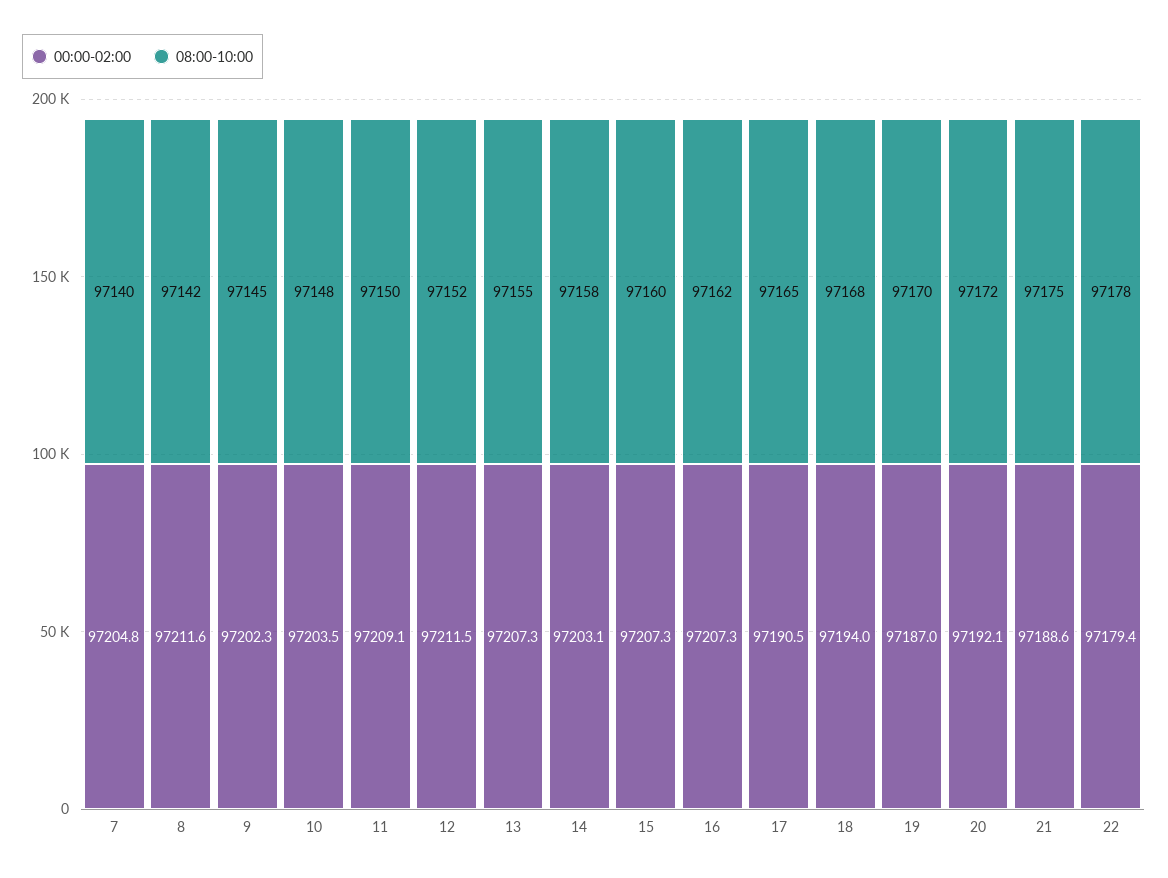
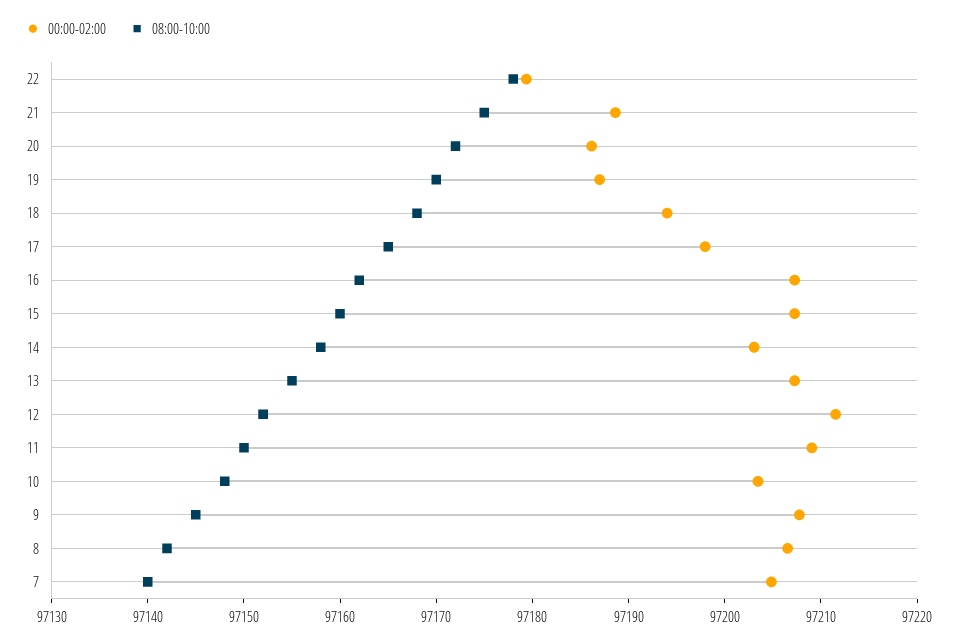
00:00-02:00, 8: 97211.6 -> 97206
00:00-02:00, 9: 97202.3 -> 97208
00:00-02:00, 17: 97190.5 -> 97198
00:00-02:00, 20: 97192.1 -> 97186

